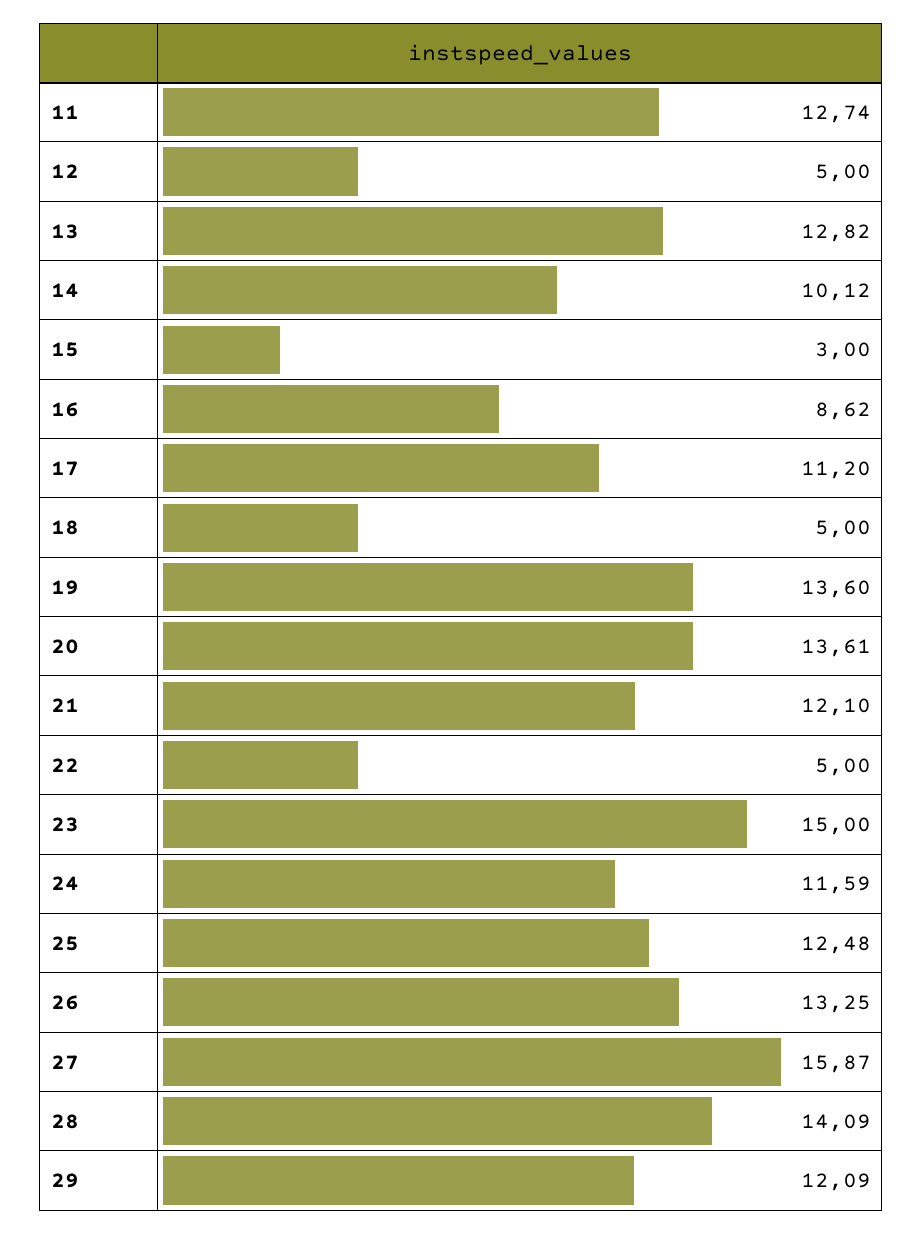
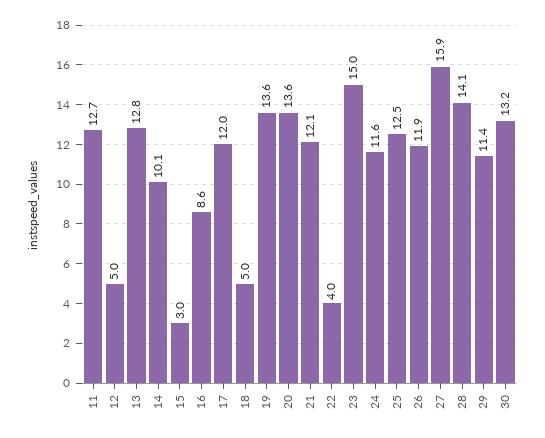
17: 11.2 -> 12
22: 5 -> 4
26: 13.25 -> 11.9
29: 12.09 -> 11.4
30: none -> 13.2

